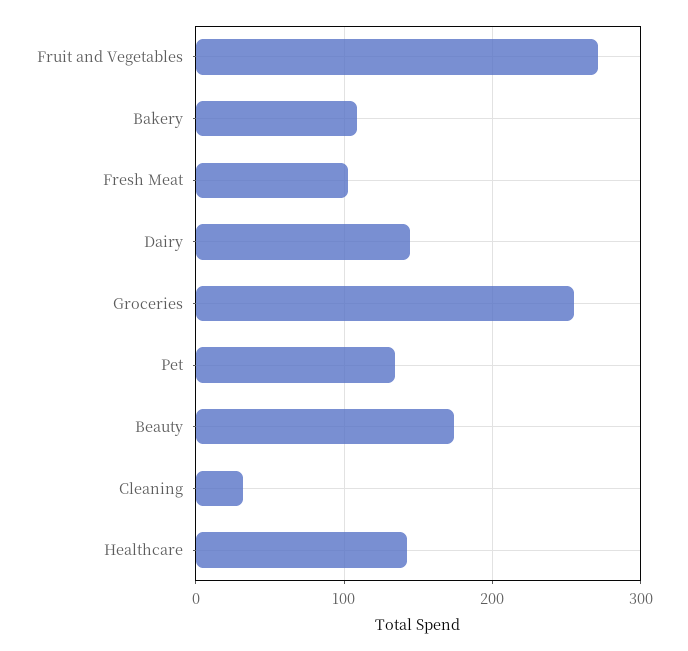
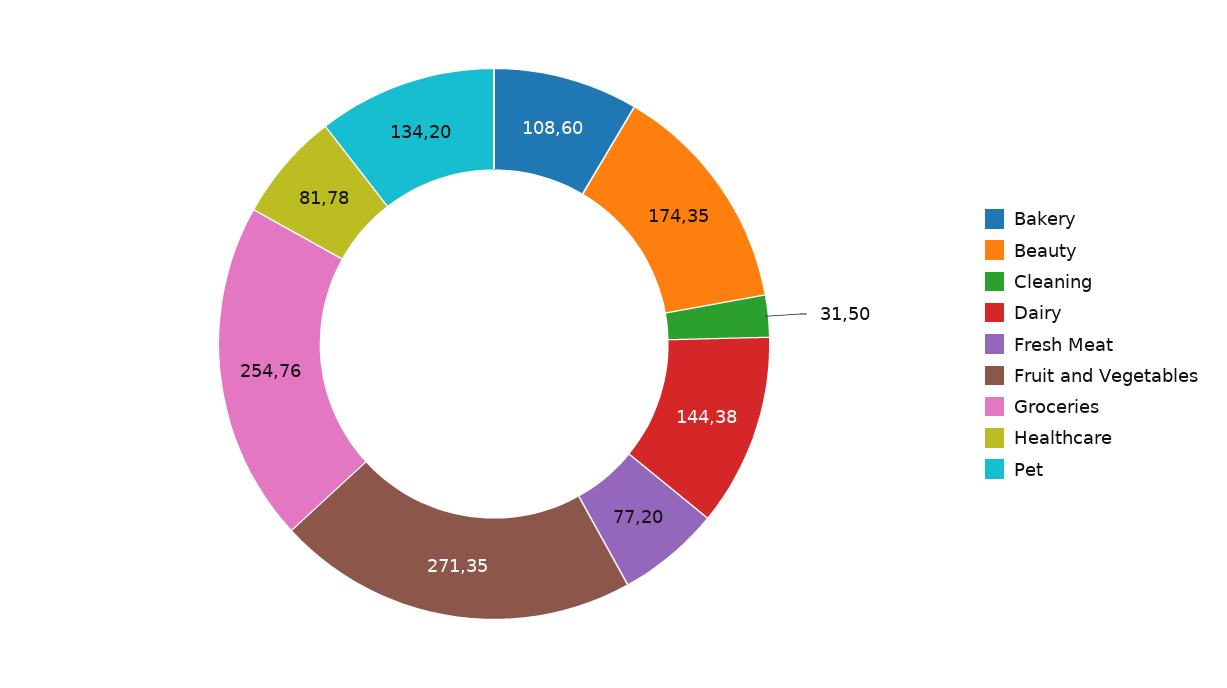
Fresh Meat: 100 -> 77.2
Healthcare: 140 -> 81.78

